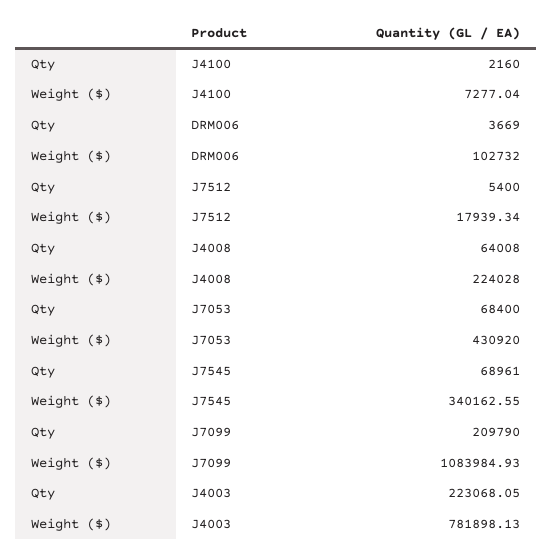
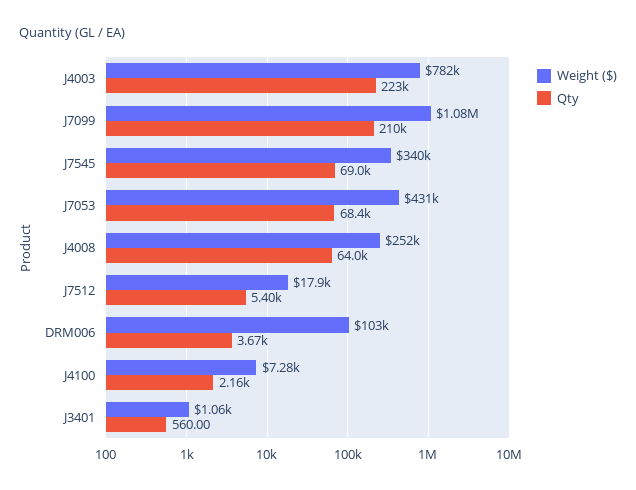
Weight ($), J4008: 224028 -> 252000
Weight ($), J3401: none -> 1060
Qty, J3401: none -> 560

